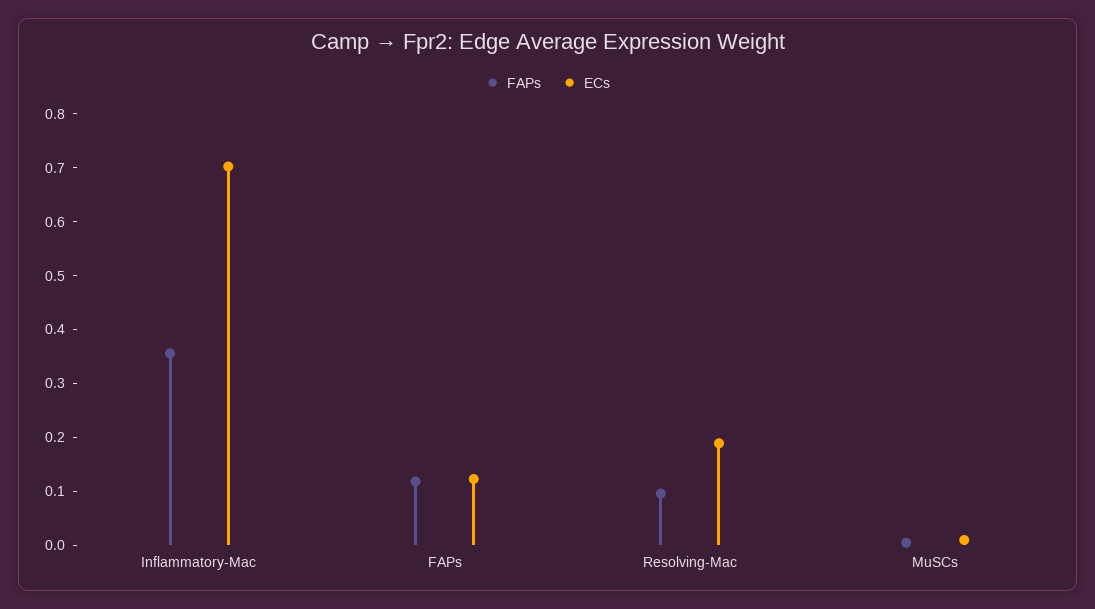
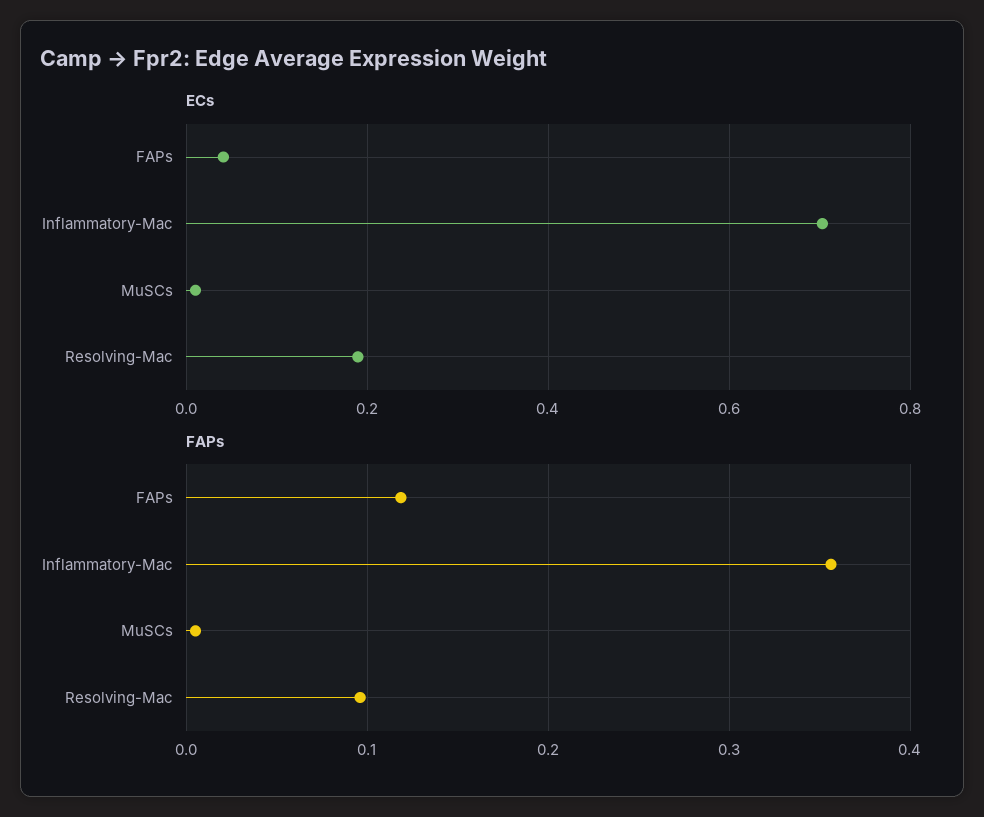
ECs, FAPs: 0.12 -> 0.04

